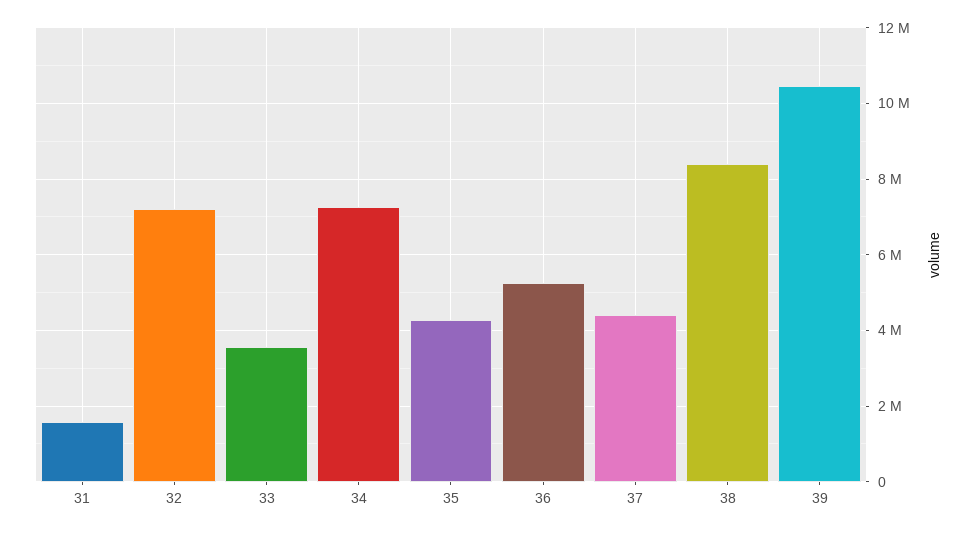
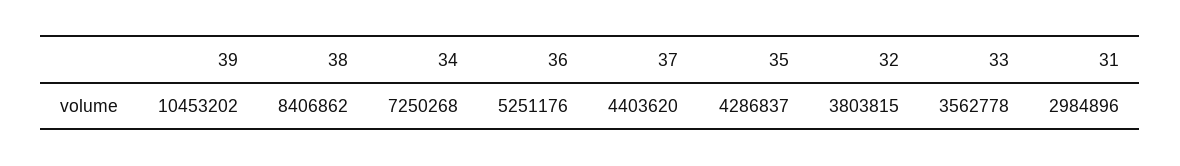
31: 1600000 -> 2984896
32: 7200000 -> 3803815

